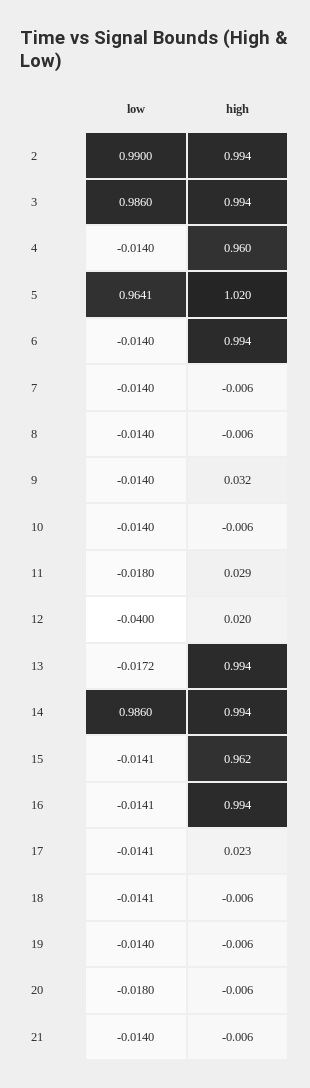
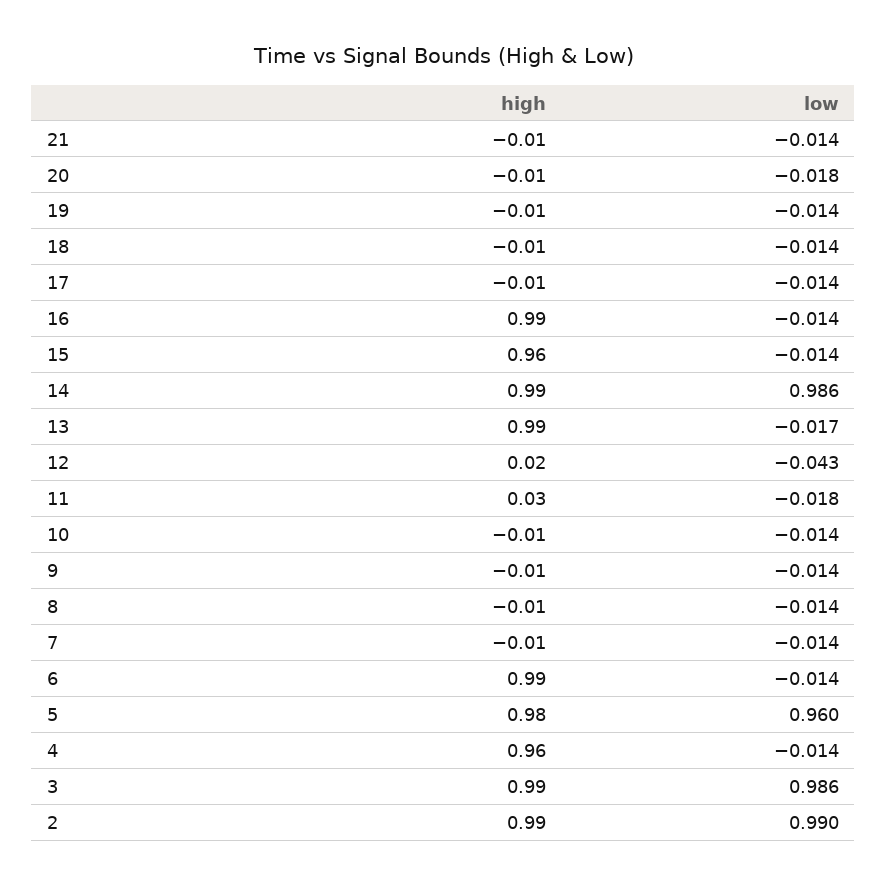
low, 5: 0.9641 -> 0.96
high, 5: 1.02 -> 0.98
high, 9: 0.032 -> -0.01
low, 12: -0.04 -> -0.043
high, 17: 0.023 -> -0.01

